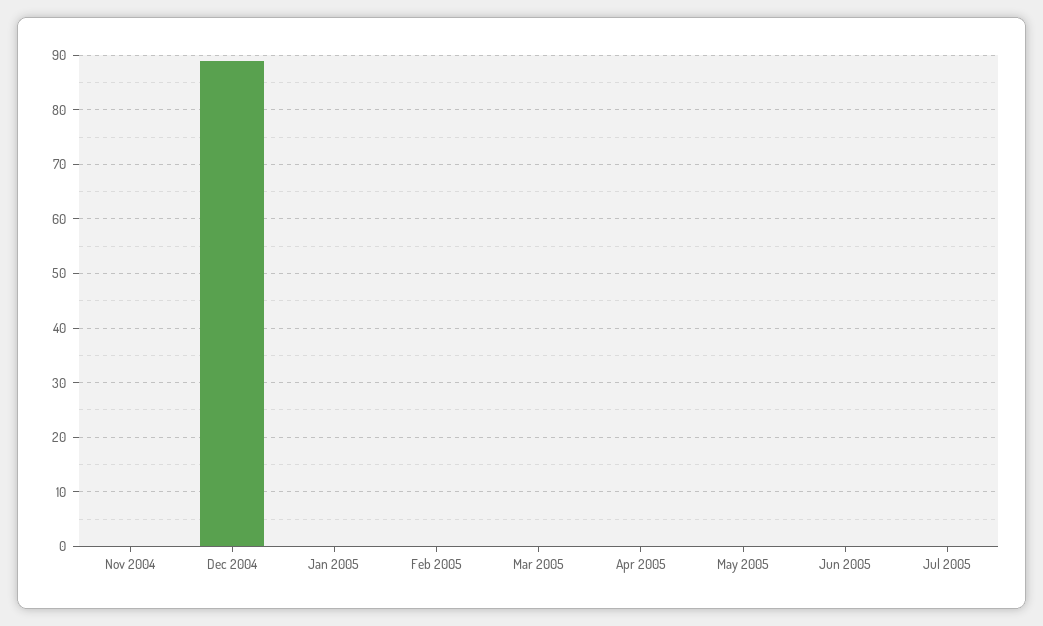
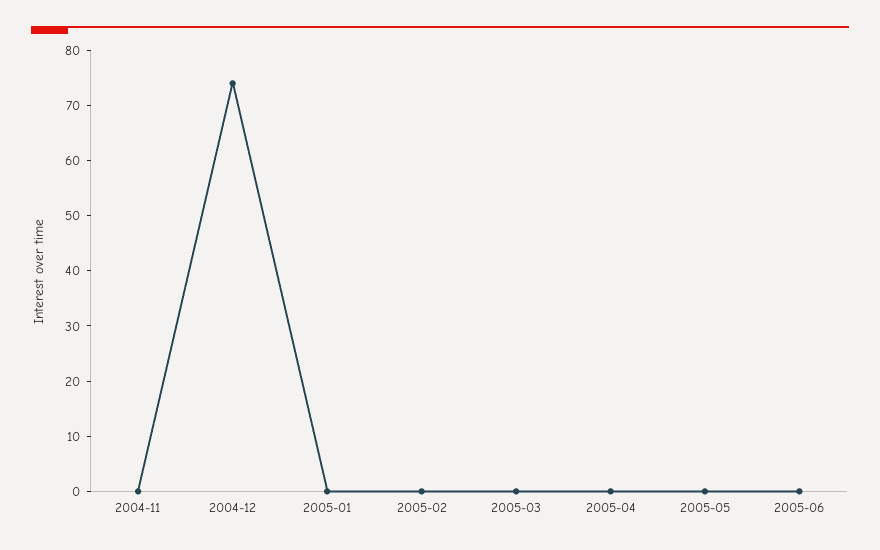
Dec 2004: 90 -> 75
Jul 2005: 0 -> none

